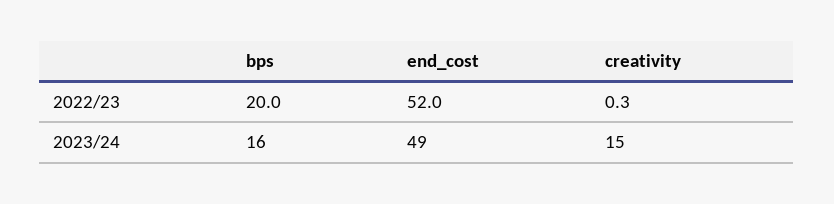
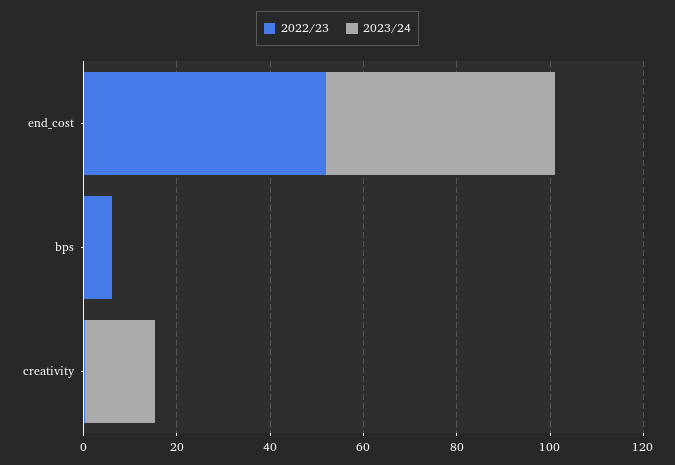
2022/23, bps: 20 -> 5
2023/24, bps: 16 -> 0

